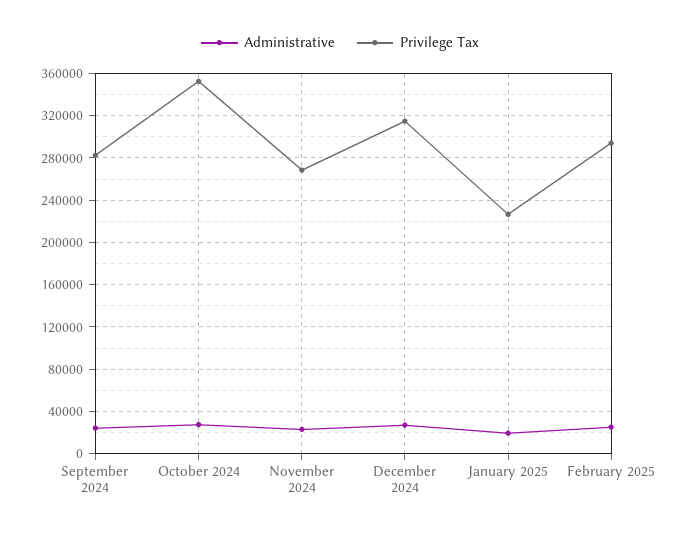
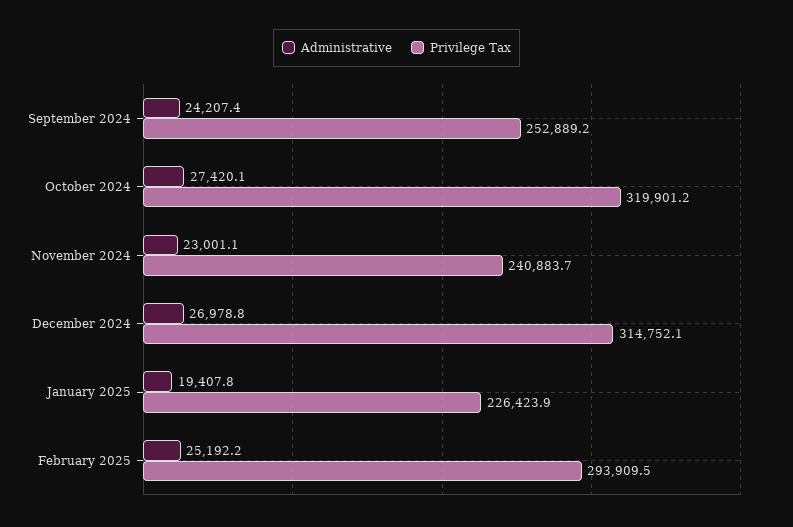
Privilege Tax, September 2024: 280000 -> 252889.2
Privilege Tax, October 2024: 350000 -> 319901.2
Privilege Tax, November 2024: 270000 -> 240883.7

